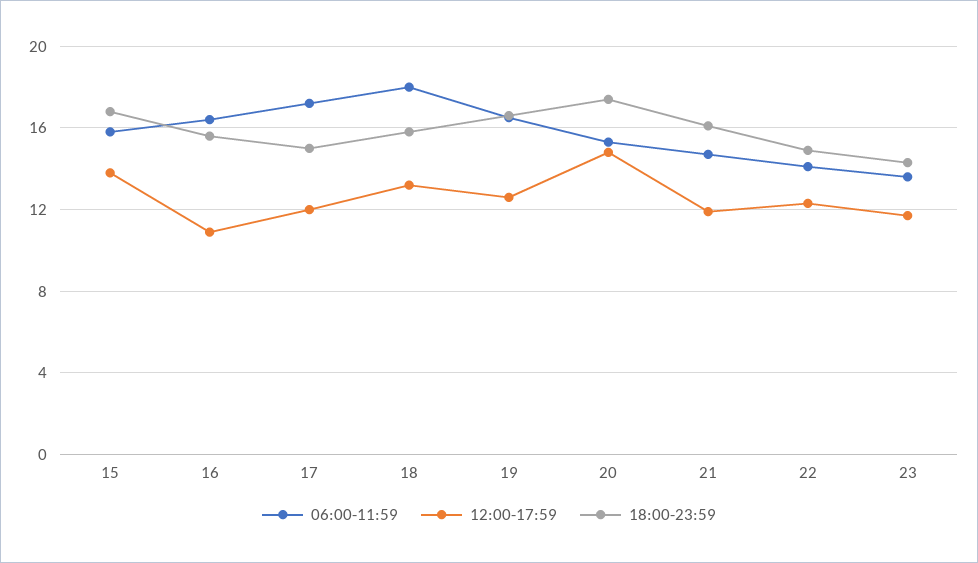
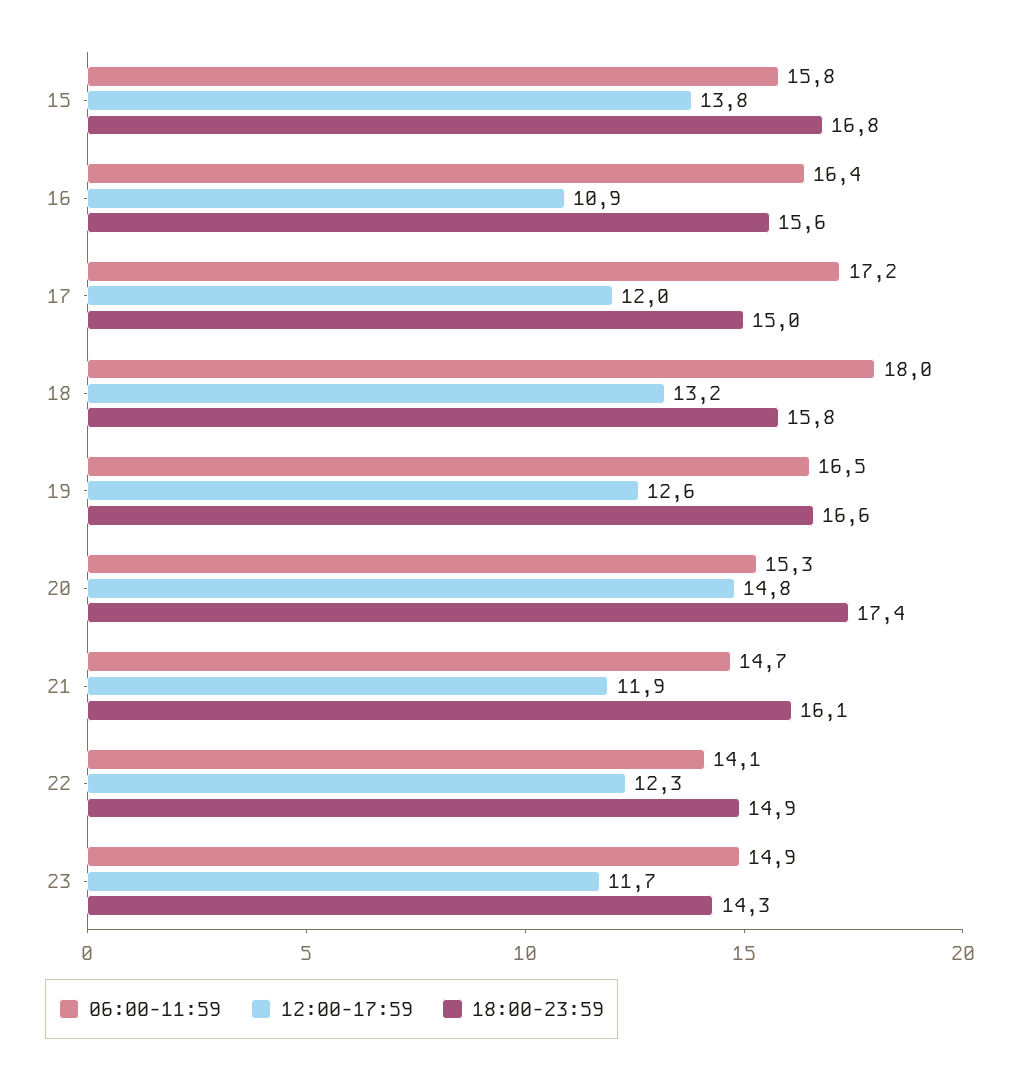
06:00-11:59, 23: 13.5 -> 14.9

